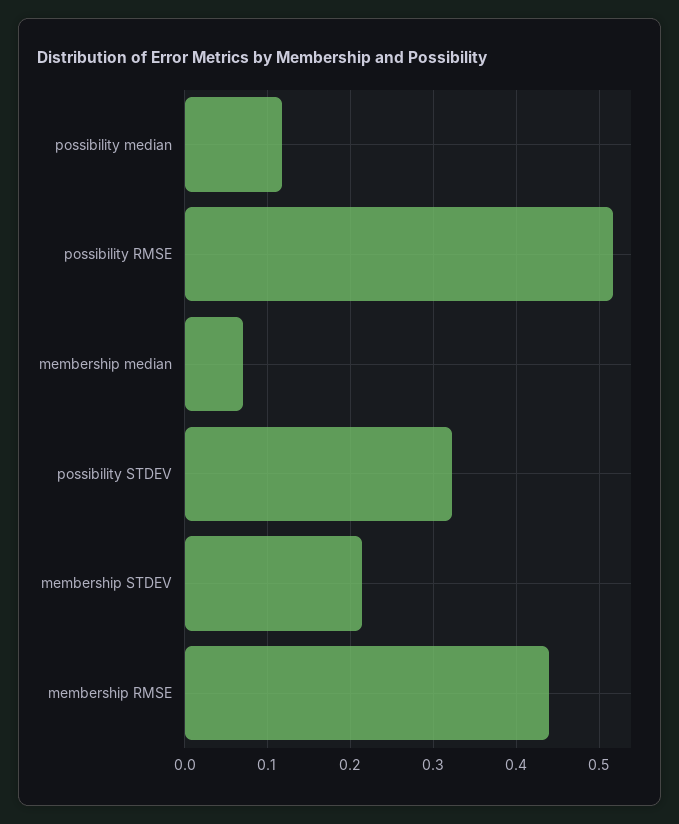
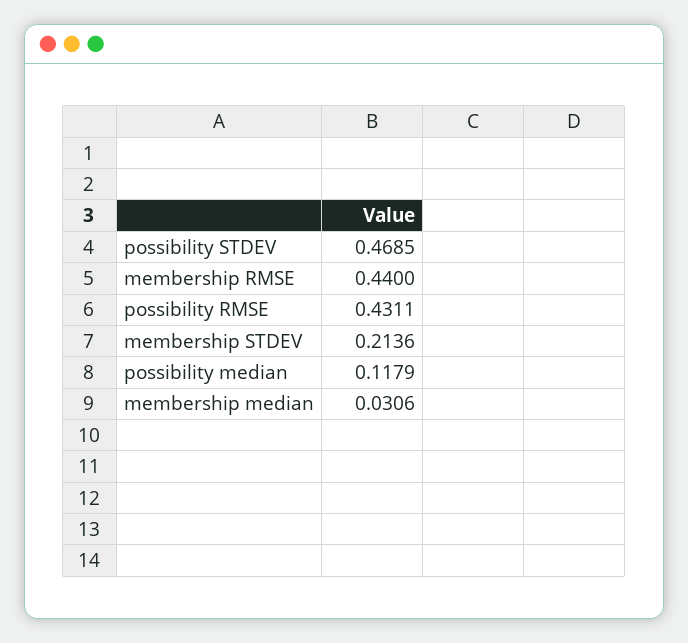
possibility RMSE: 0.52 -> 0.4311
membership median: 0.07 -> 0.0306
possibility STDEV: 0.32 -> 0.4685

